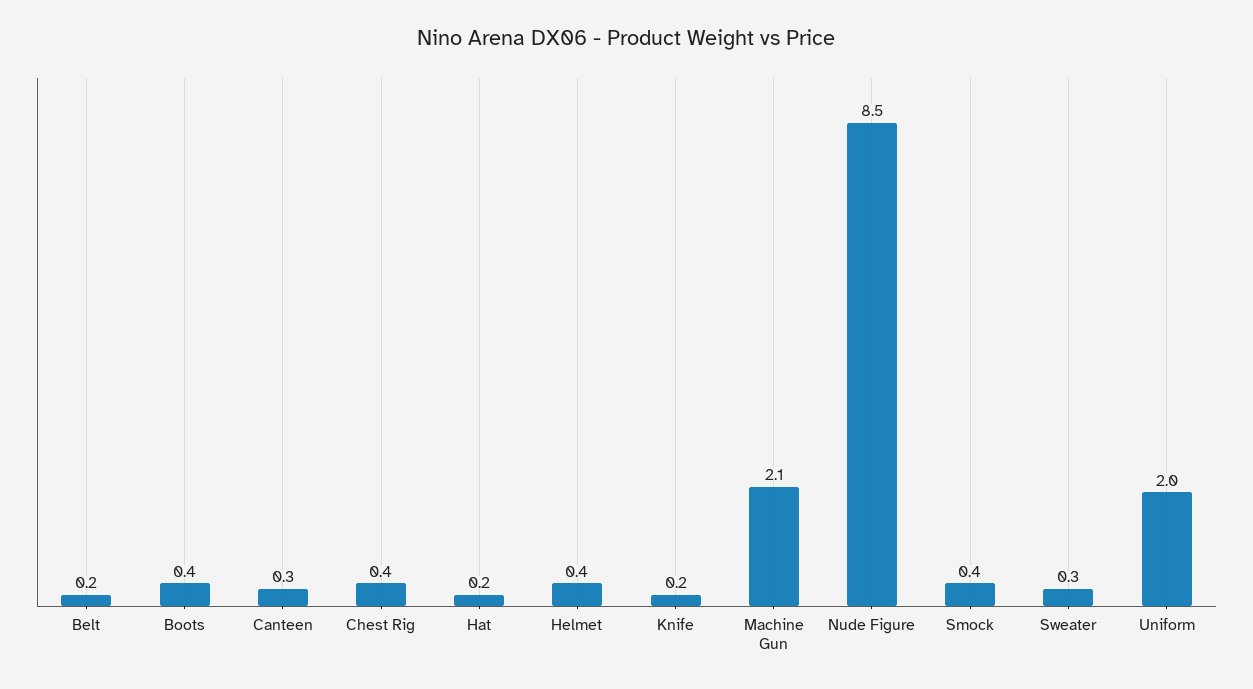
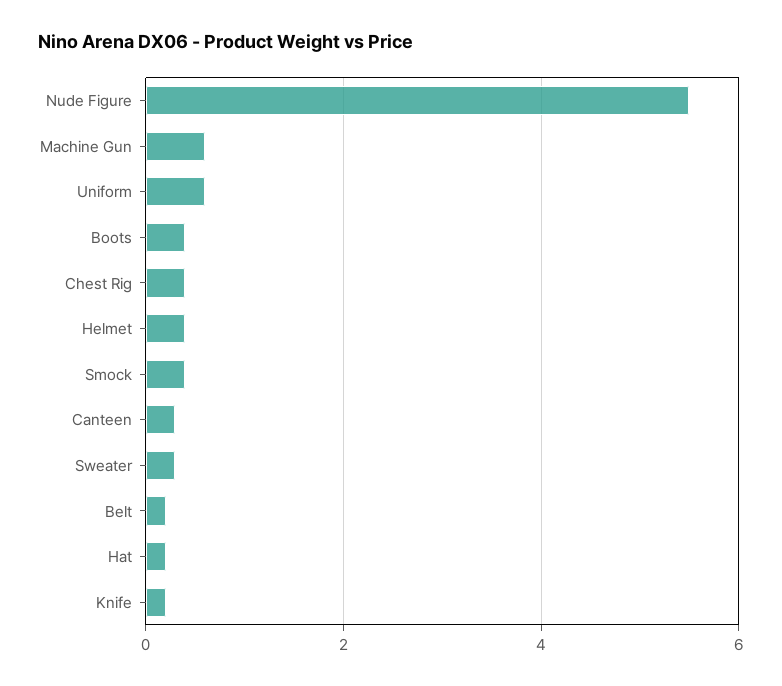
Machine Gun: 2.1 -> 0.5
Nude Figure: 8.5 -> 5.5
Uniform: 2 -> 0.5

